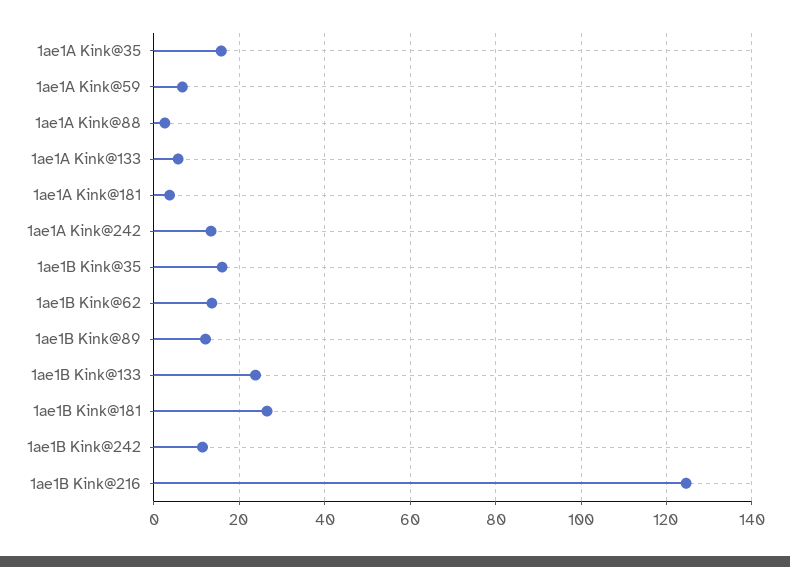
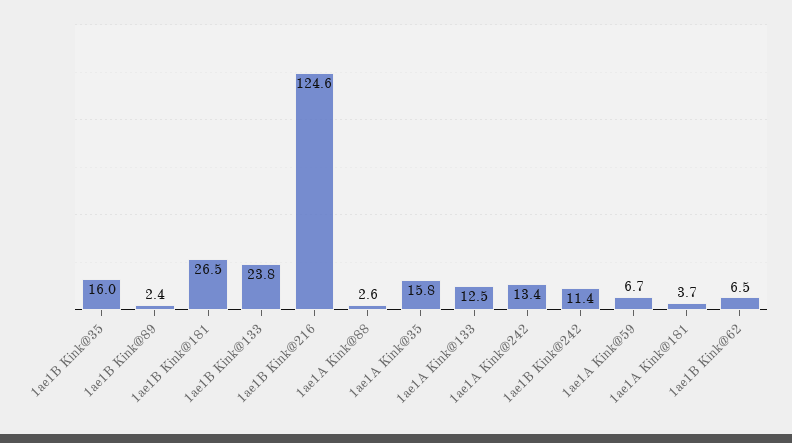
1ae1A Kink@133: 6 -> 12.5
1ae1B Kink@62: 14 -> 6.5
1ae1B Kink@89: 12 -> 2.4

